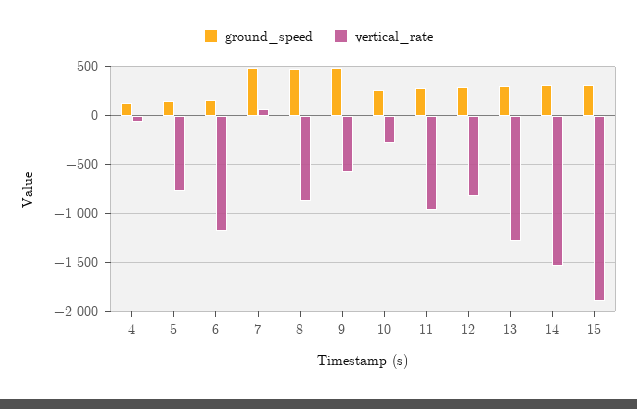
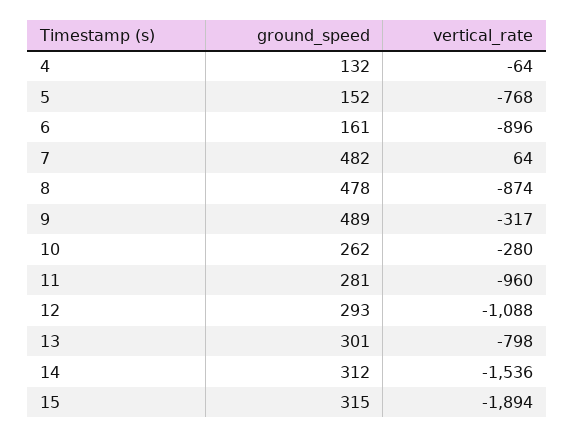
vertical_rate, 6: -1200 -> -896
vertical_rate, 9: -600 -> -317
vertical_rate, 12: -800 -> -1088
vertical_rate, 13: -1300 -> -798

